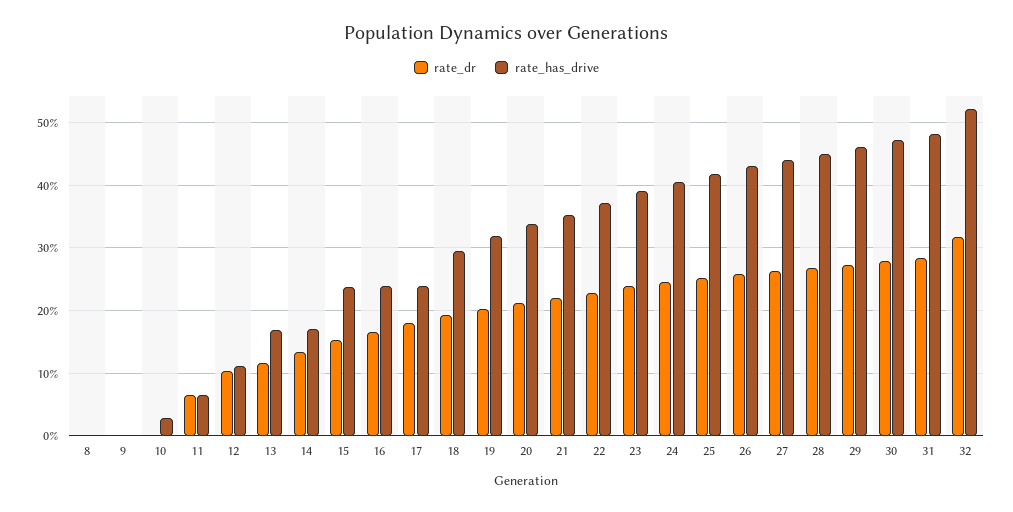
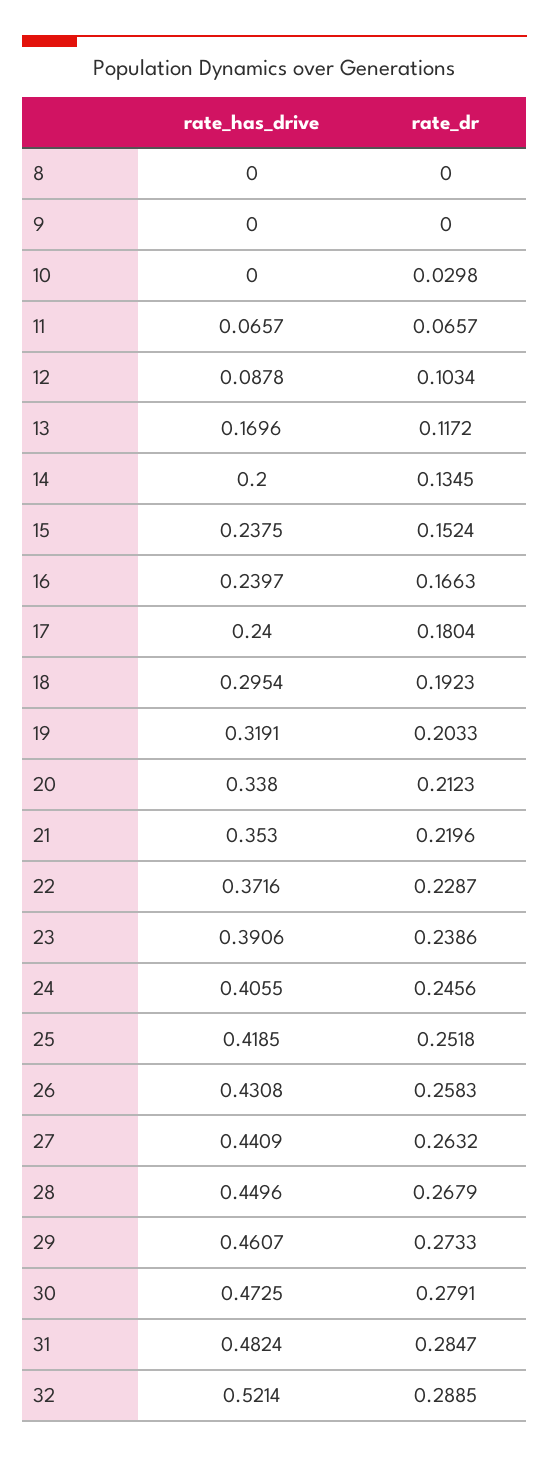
rate_dr, 10: 0 -> 0.0298
rate_has_drive, 10: 0.03 -> 0
rate_has_drive, 12: 0.11 -> 0.0878
rate_has_drive, 14: 0.17 -> 0.2
rate_dr, 32: 0.32 -> 0.2885

